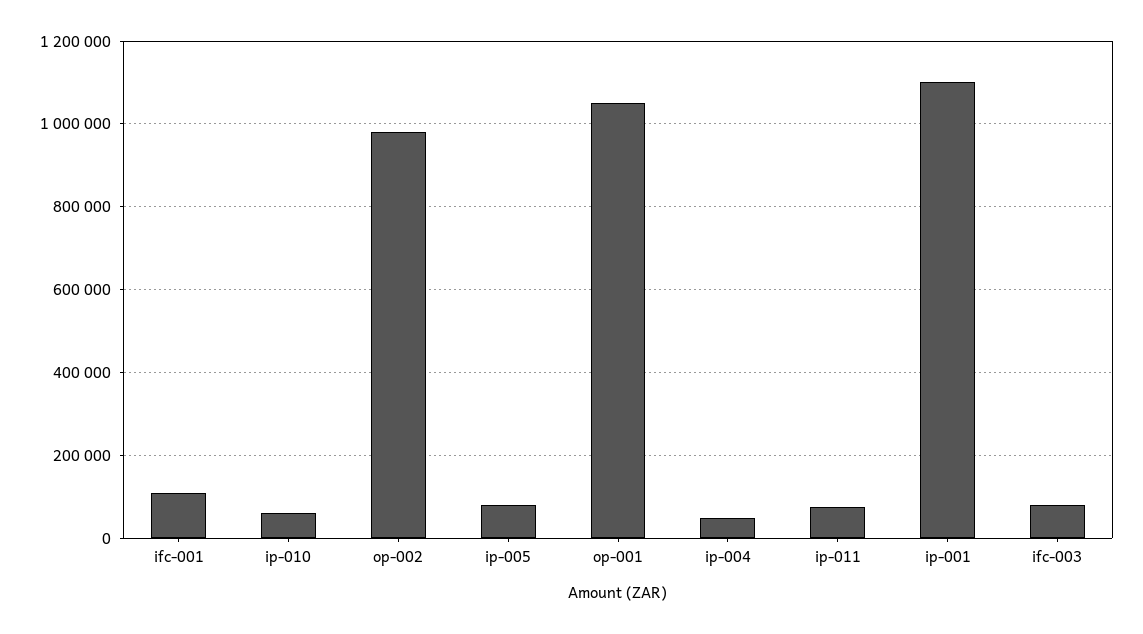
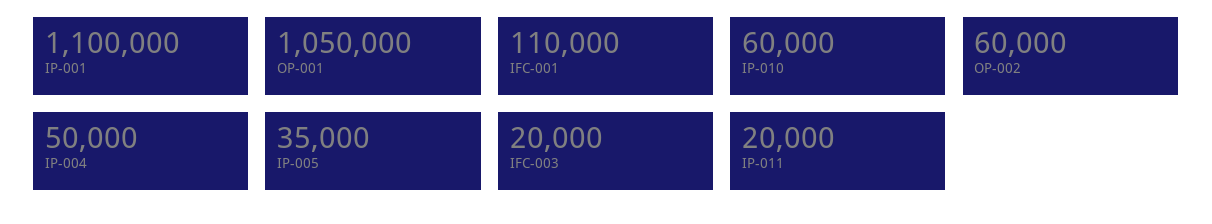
op-002: 980000 -> 60000
ip-005: 80000 -> 35000
ip-011: 80000 -> 20000
ifc-003: 80000 -> 20000

